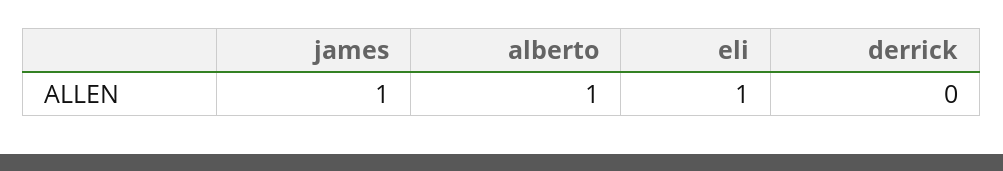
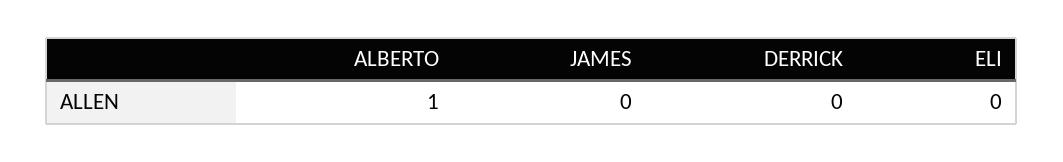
james: 1 -> 0
eli: 1 -> 0

